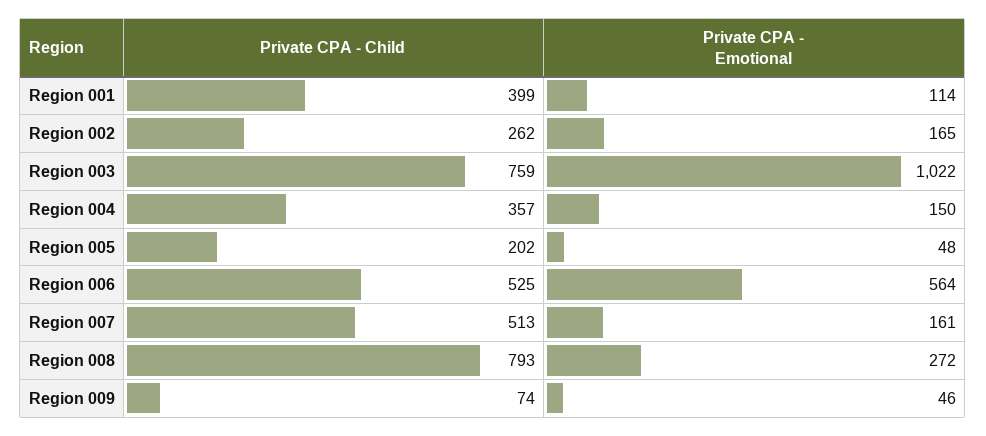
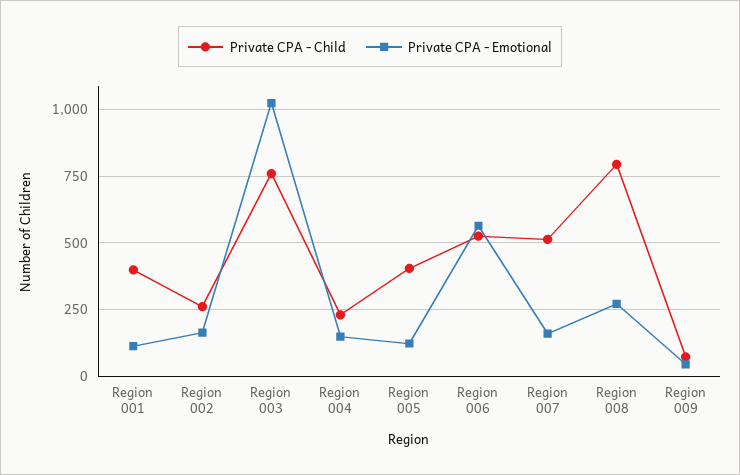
Private CPA - Child, Region 004: 357 -> 225
Private CPA - Child, Region 005: 202 -> 400
Private CPA - Emotional, Region 005: 48 -> 125

